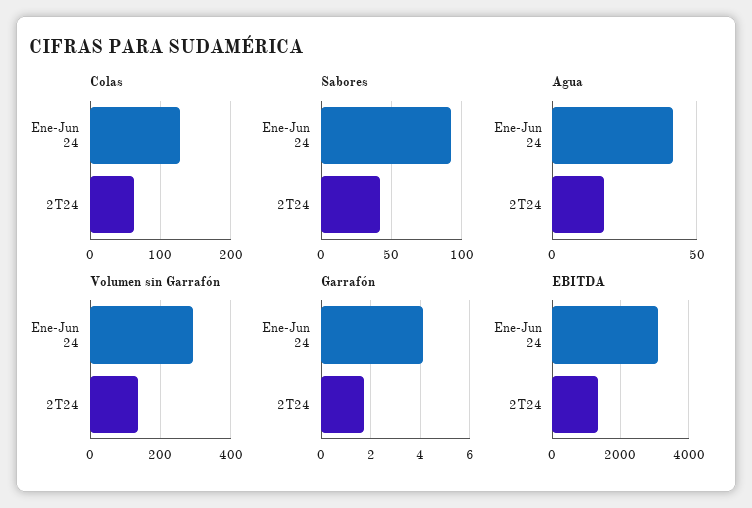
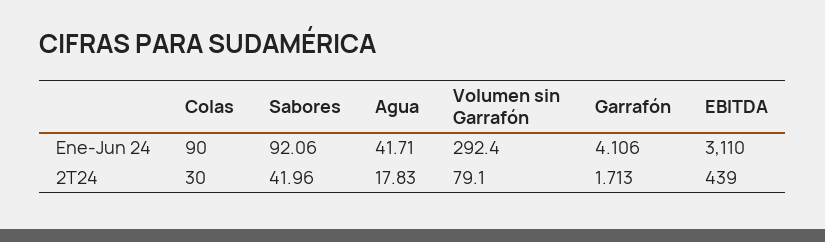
Colas, Ene-Jun 24: 130 -> 90
Colas, 2T24: 60 -> 30
Volumen sin Garrafón, 2T24: 140 -> 79.1
EBITDA, 2T24: 1400 -> 439

